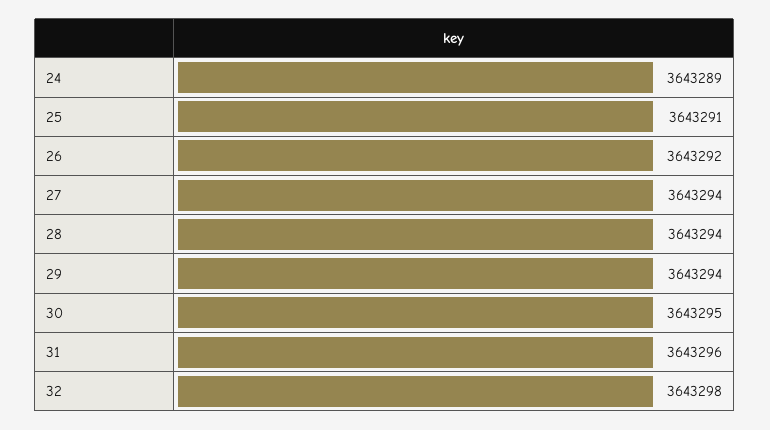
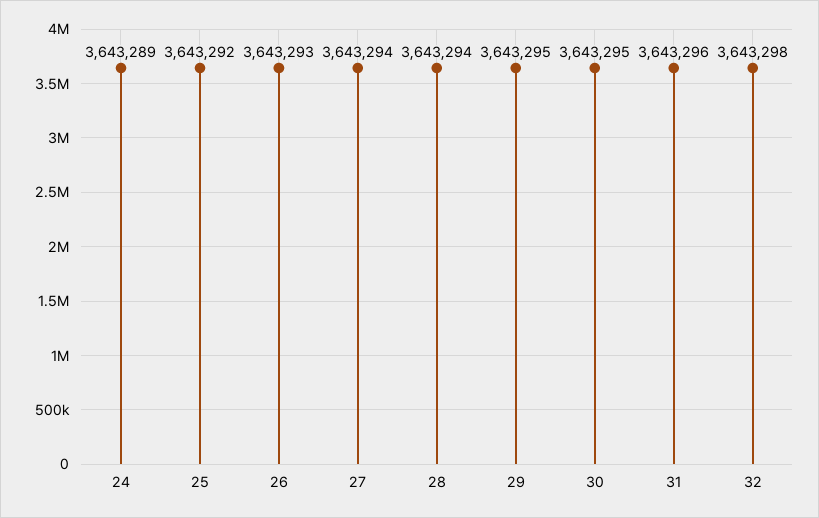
25: 3643291 -> 3643292
26: 3643292 -> 3643293
29: 3643294 -> 3643295

